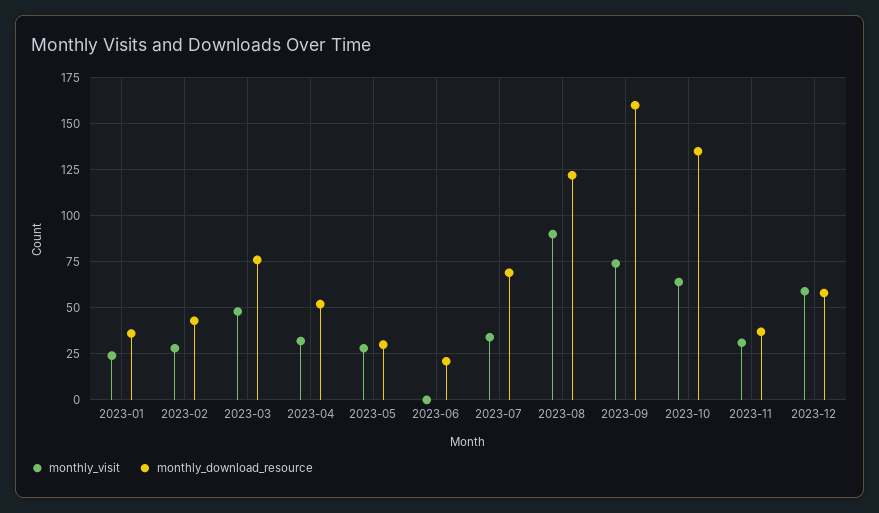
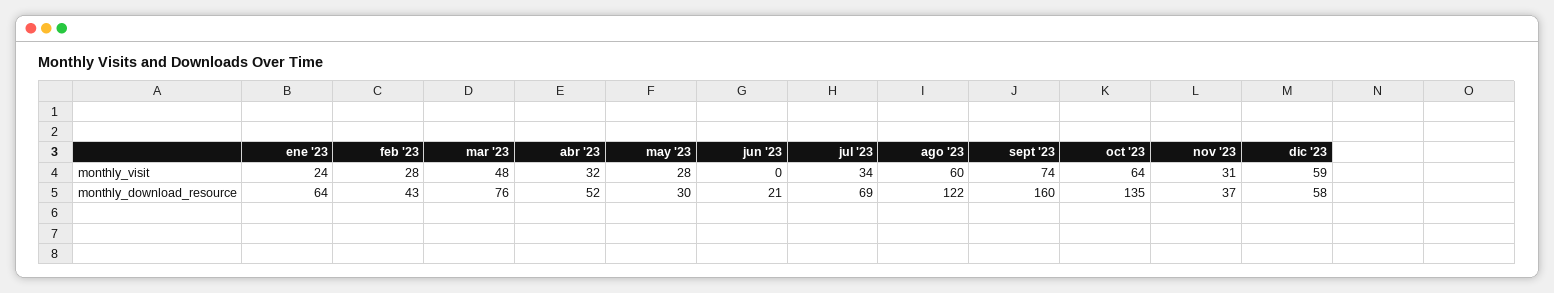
monthly_download_resource, 2023-01: 35 -> 64
monthly_visit, 2023-08: 90 -> 60

